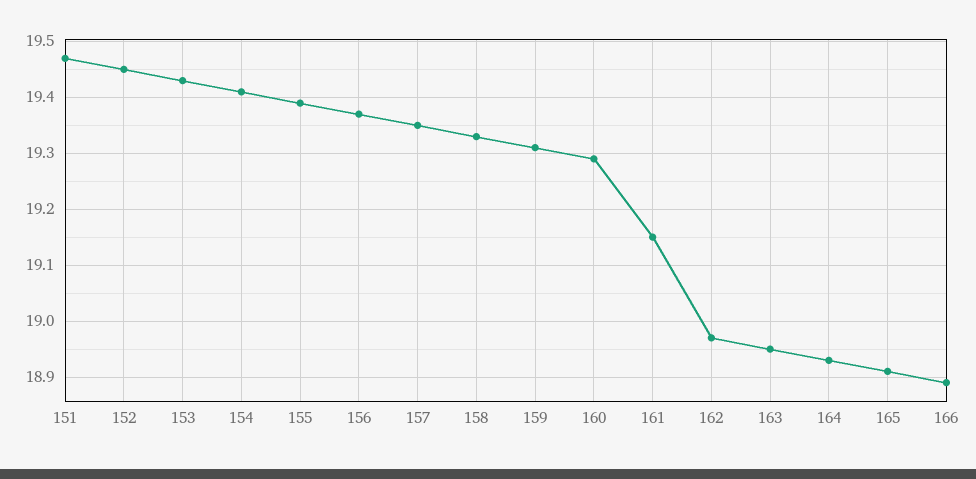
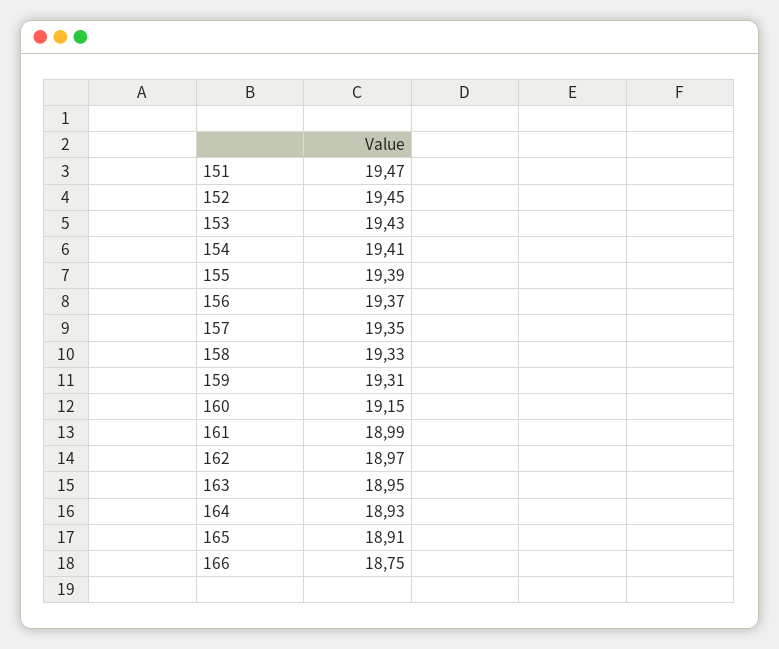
160: 19.3 -> 19.15
161: 19.15 -> 18.99
166: 18.9 -> 18.75

